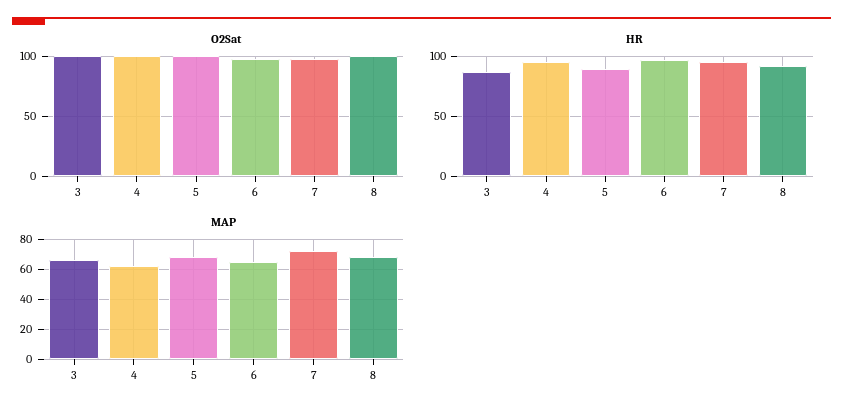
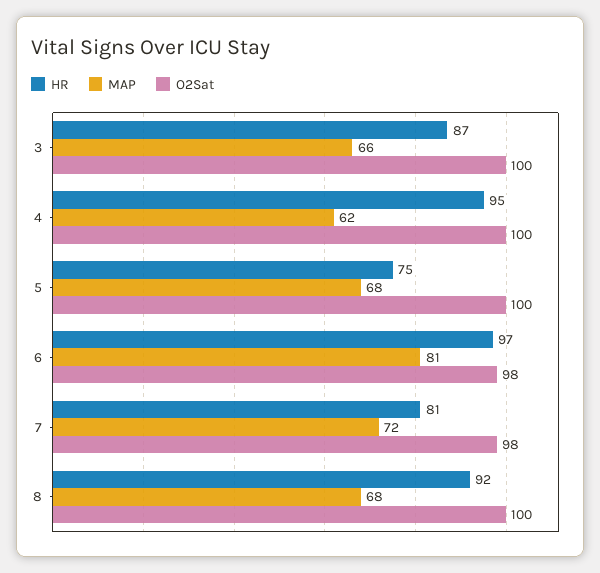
HR, 5: 90 -> 75
HR, 7: 95 -> 81
MAP, 6: 65 -> 81

